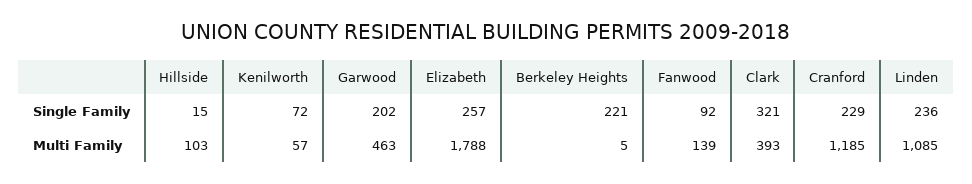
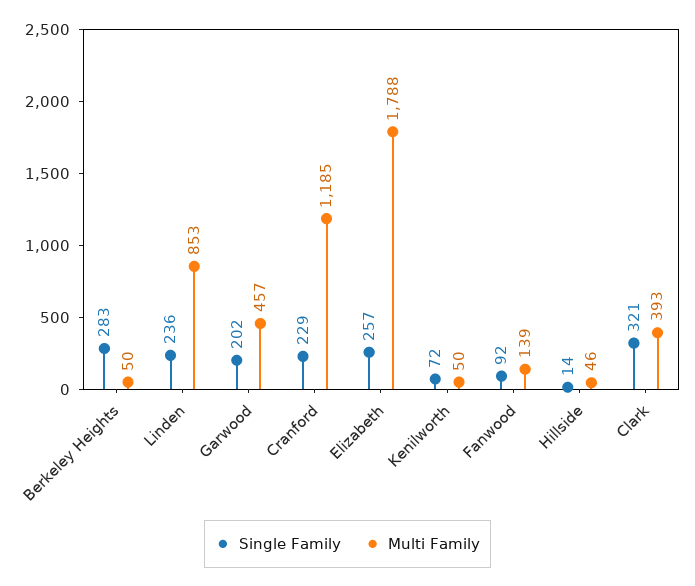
Single Family, Hillside: 15 -> 14
Single Family, Berkeley Heights: 221 -> 283
Multi Family, Hillside: 103 -> 46
Multi Family, Kenilworth: 57 -> 50
Multi Family, Garwood: 463 -> 457
Multi Family, Berkeley Heights: 5 -> 50
Multi Family, Linden: 1085 -> 853

